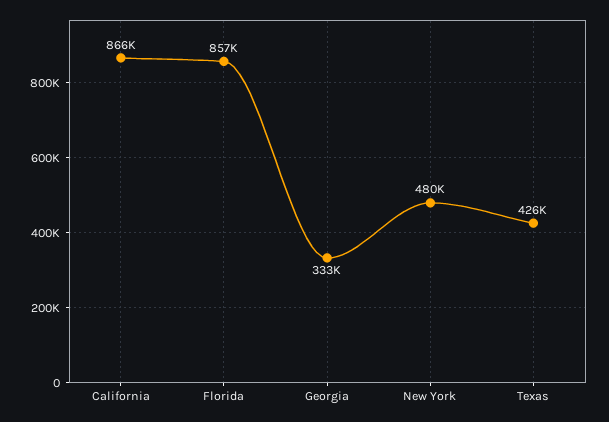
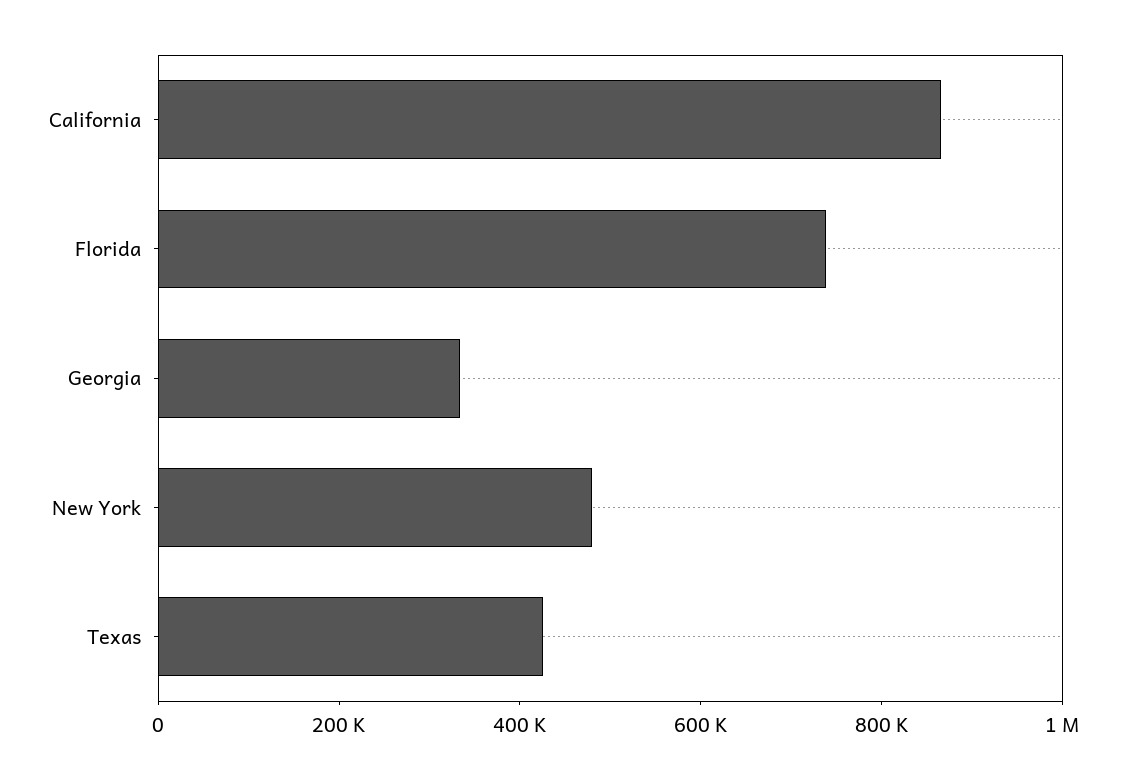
Florida: 857000 -> 750000

